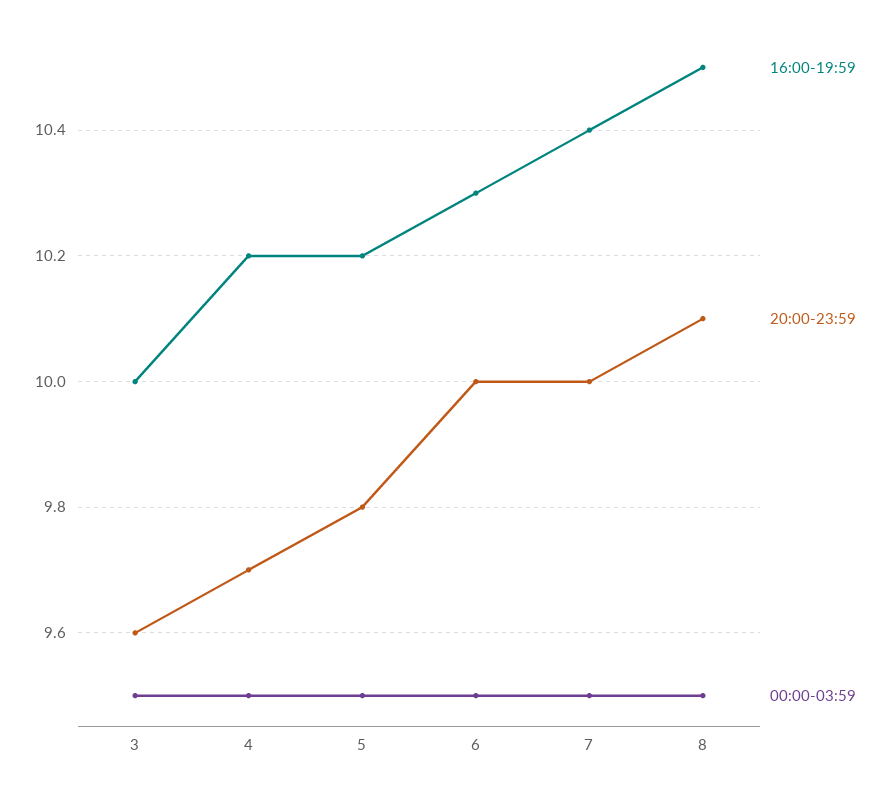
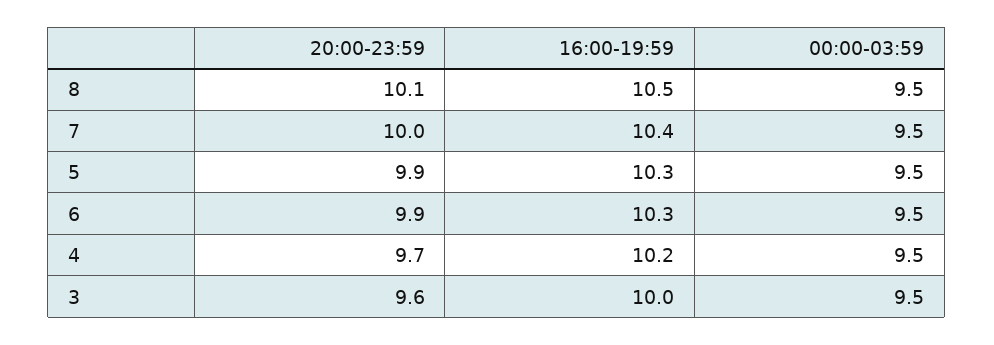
16:00-19:59, 5: 10.2 -> 10.3
20:00-23:59, 5: 9.8 -> 9.9
20:00-23:59, 6: 10 -> 9.9

